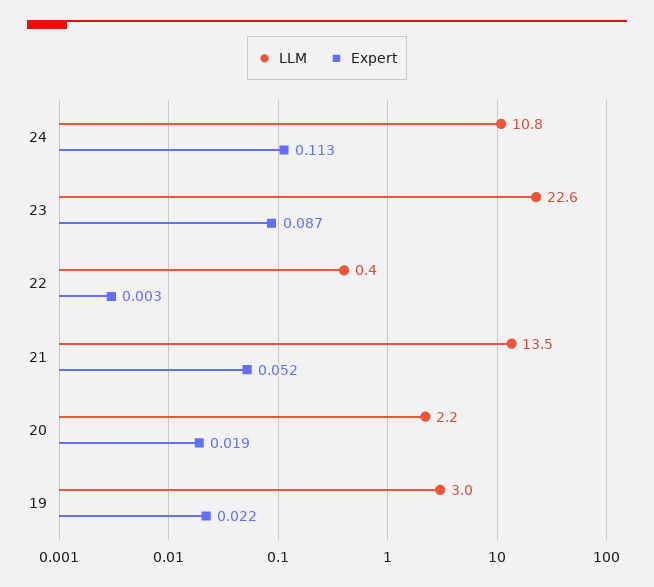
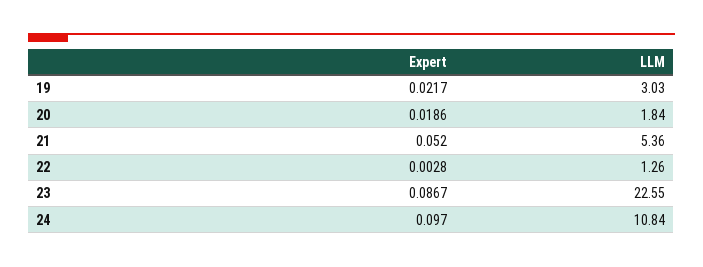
Expert, 24: 0.113 -> 0.097
LLM, 22: 0.4 -> 1.26
LLM, 21: 13.5 -> 5.36
LLM, 20: 2.2 -> 1.84

